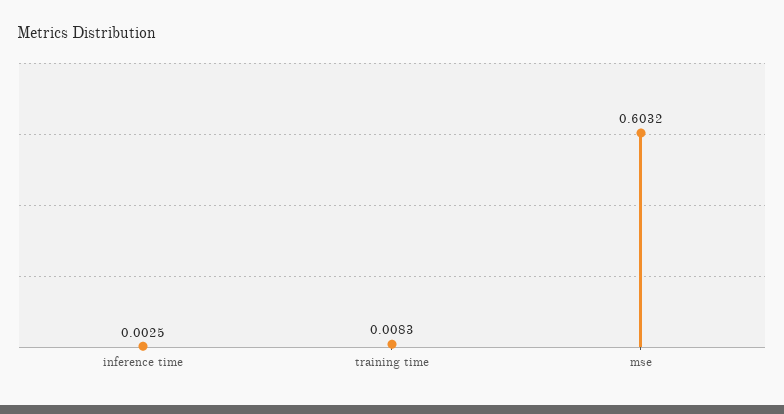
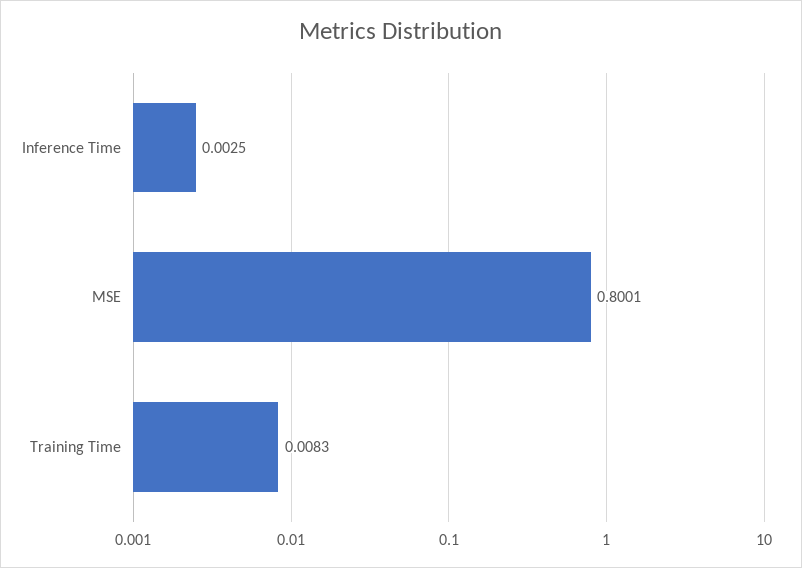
mse: 0.6032 -> 0.8001

